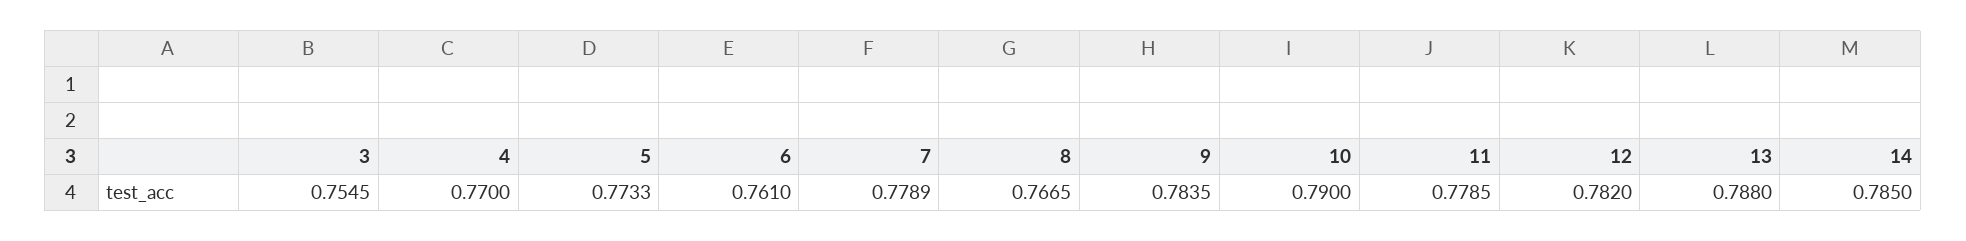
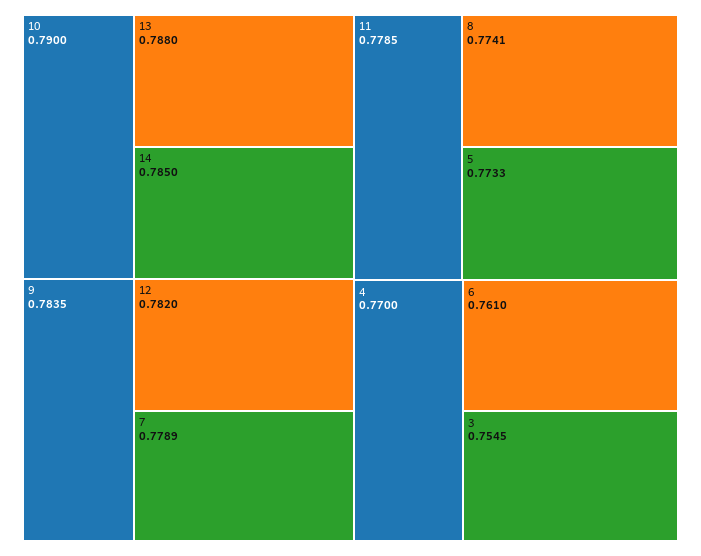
8: 0.7665 -> 0.7741

